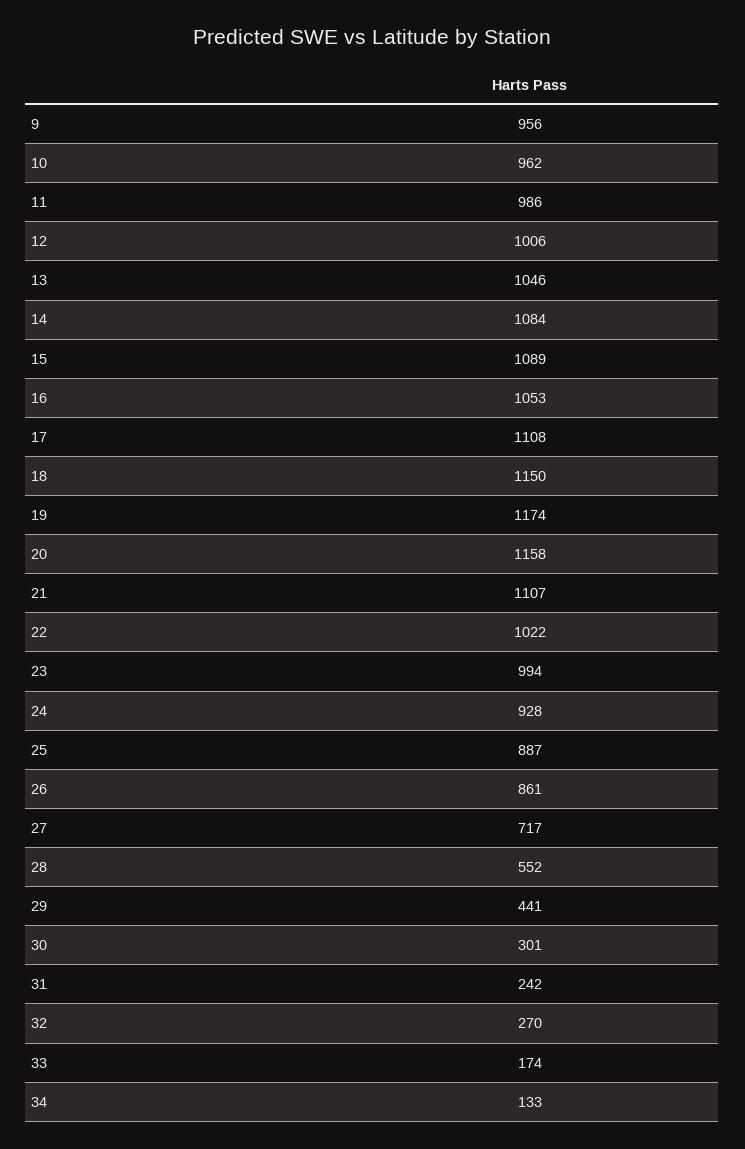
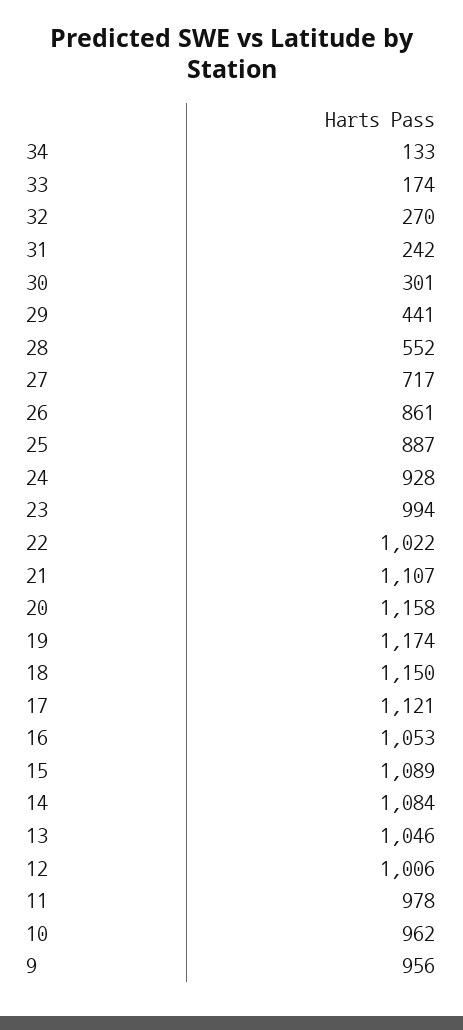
11: 986 -> 978
17: 1108 -> 1121

